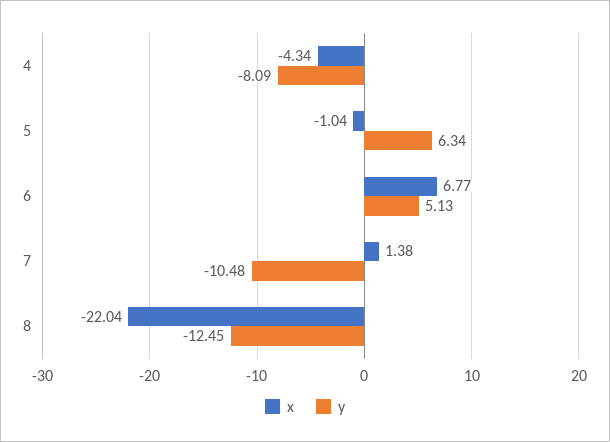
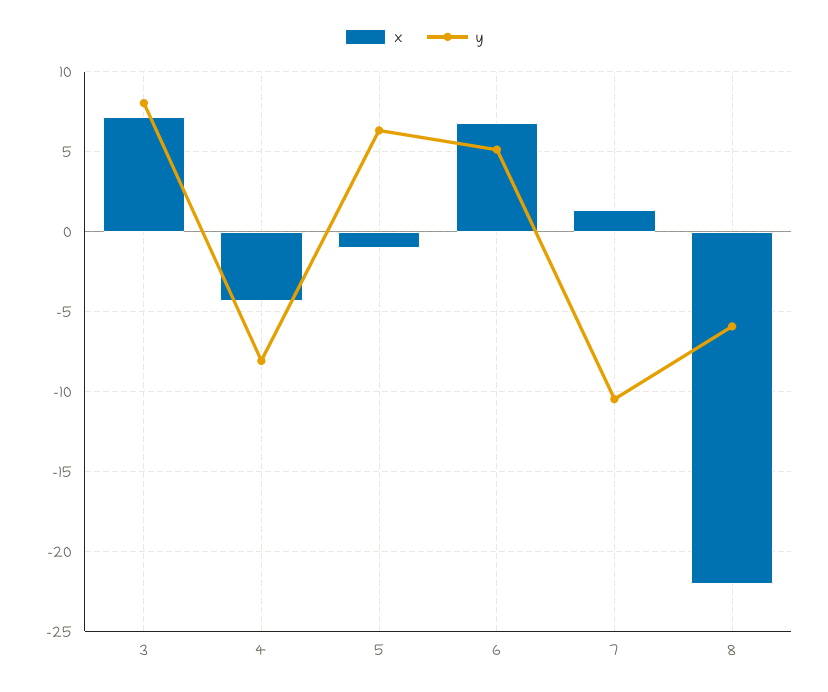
y, 8: -12.45 -> -6
x, 3: none -> 7
y, 3: none -> 8

